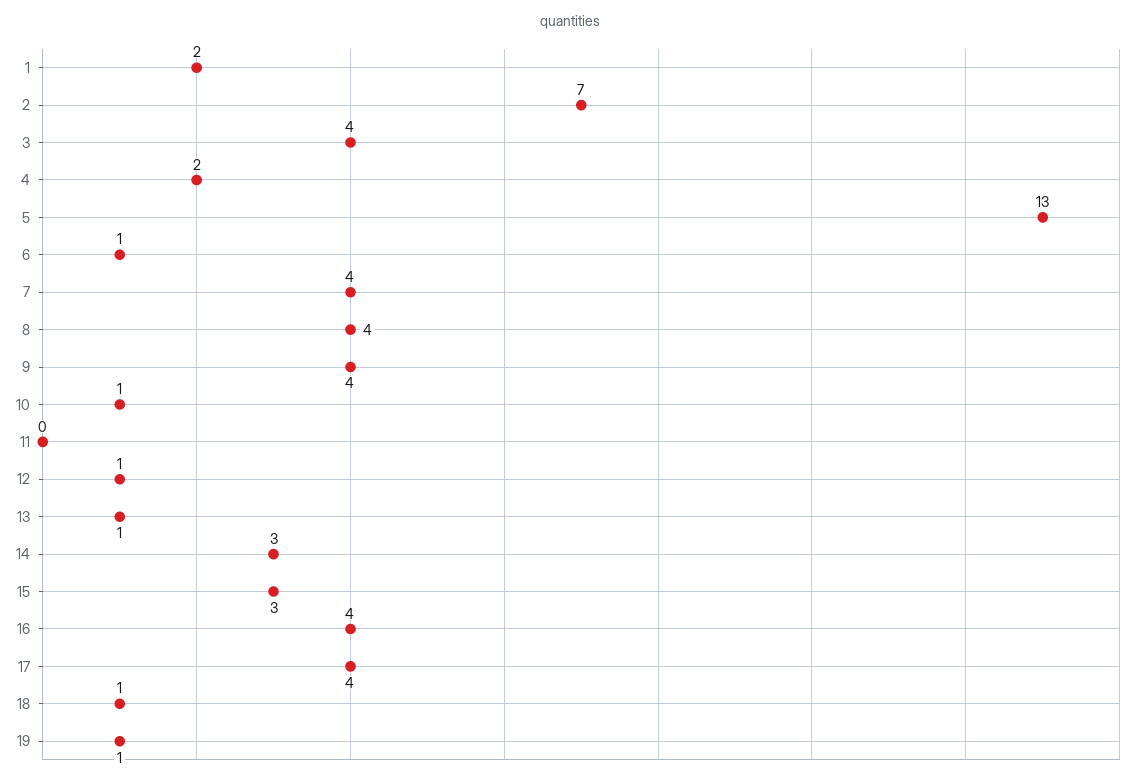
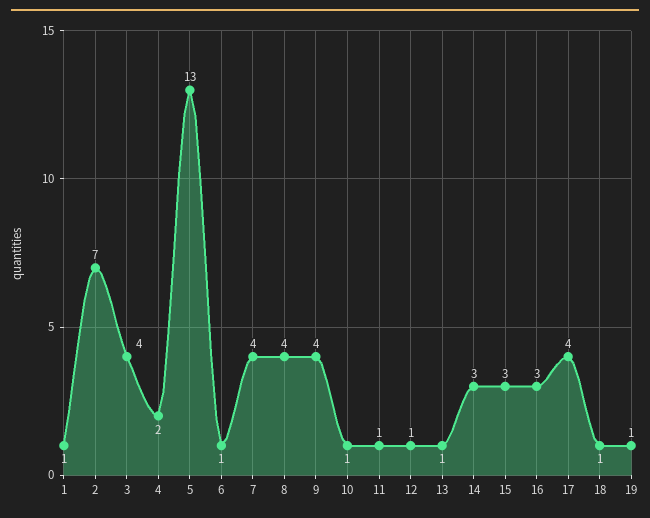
1: 2 -> 1
11: 0 -> 1
16: 4 -> 3

